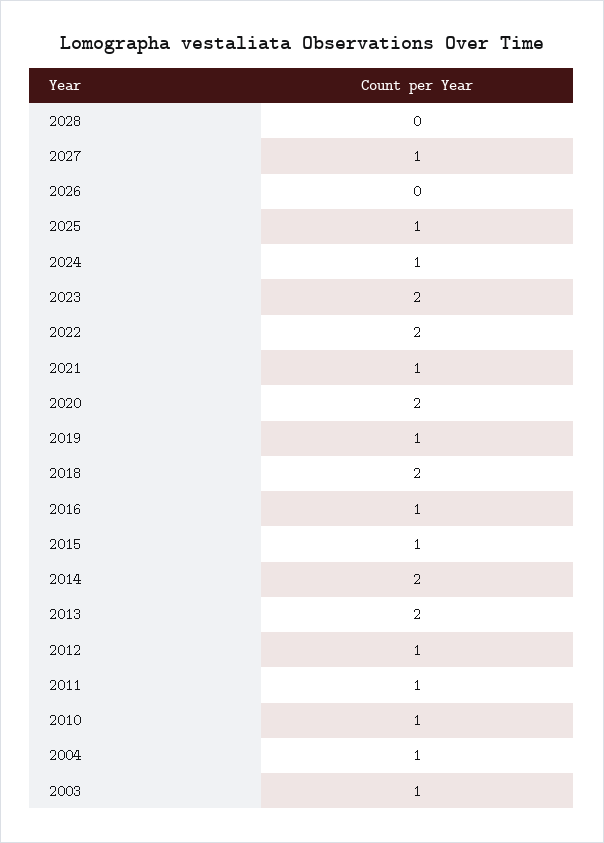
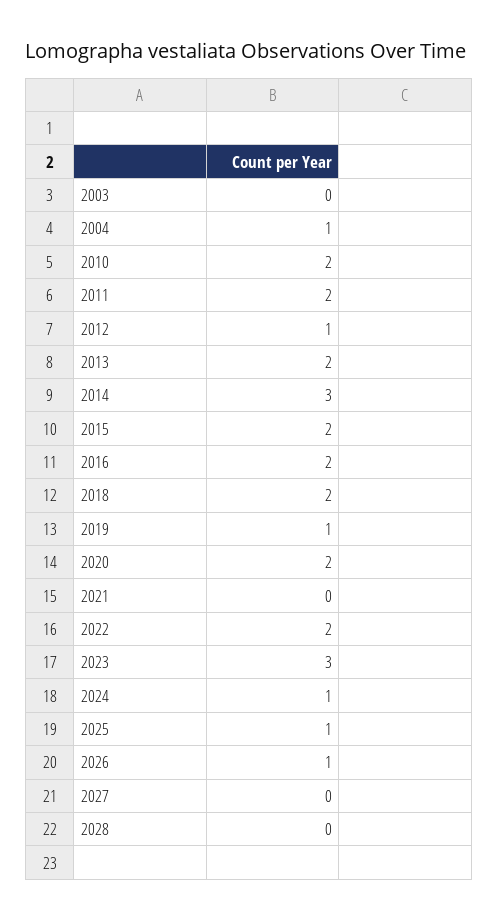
2027: 1 -> 0
2026: 0 -> 1
2023: 2 -> 3
2021: 1 -> 0
2016: 1 -> 2
2015: 1 -> 2
2014: 2 -> 3
2011: 1 -> 2
2010: 1 -> 2
2003: 1 -> 0

